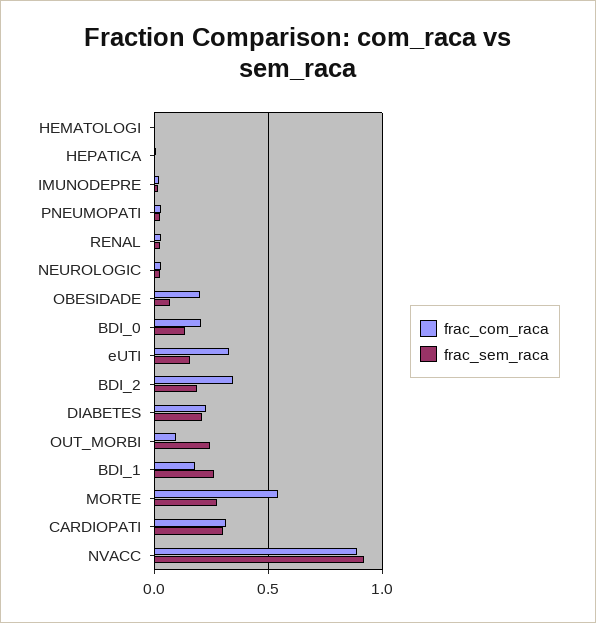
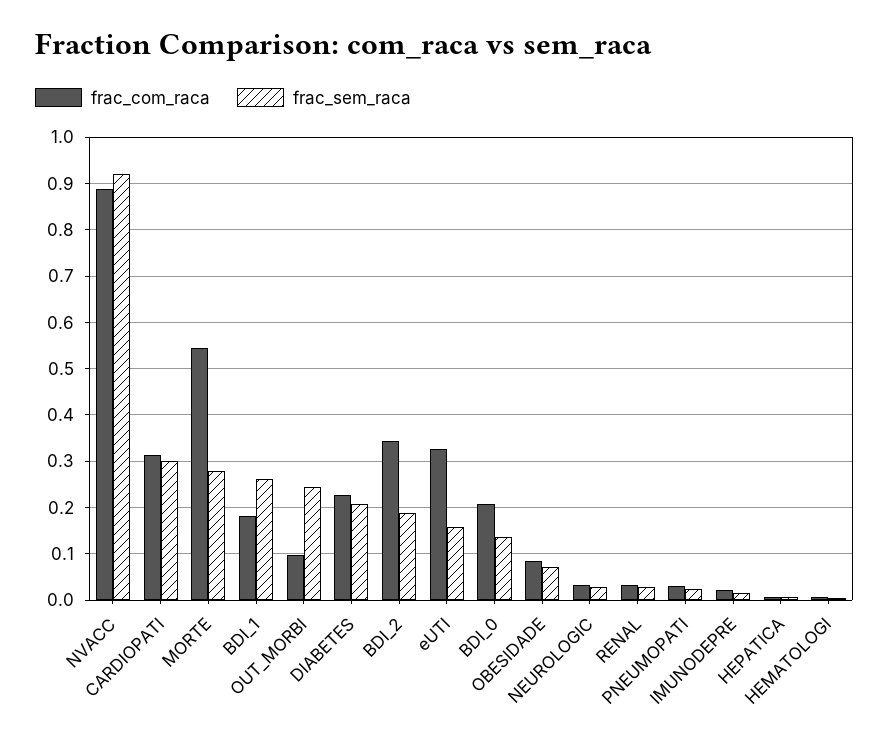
frac_com_raca, OBESIDADE: 0.2 -> 0.08

